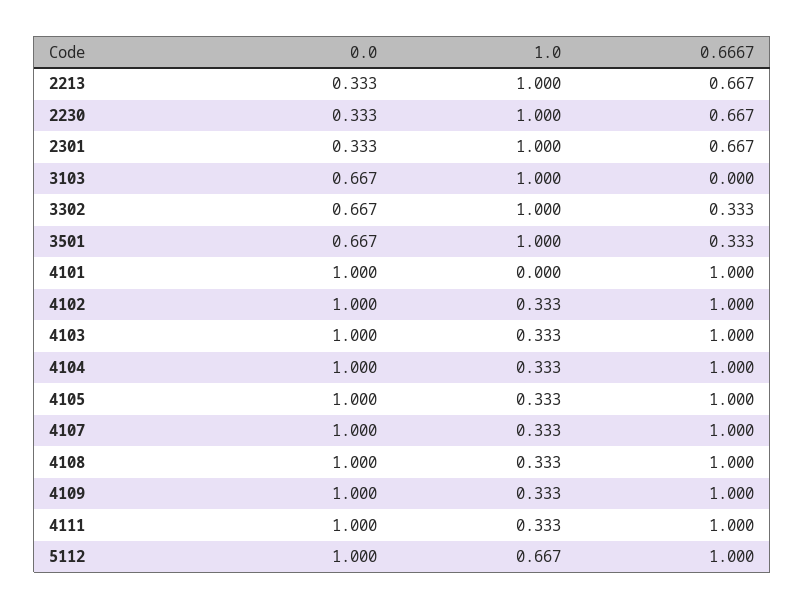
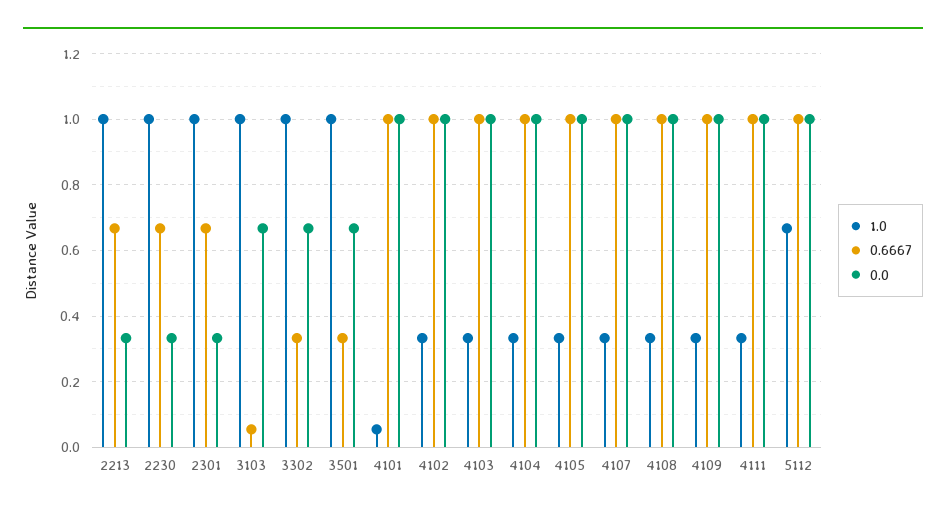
0.6667, 3103: 0 -> 0.06
1.0, 4101: 0 -> 0.06

